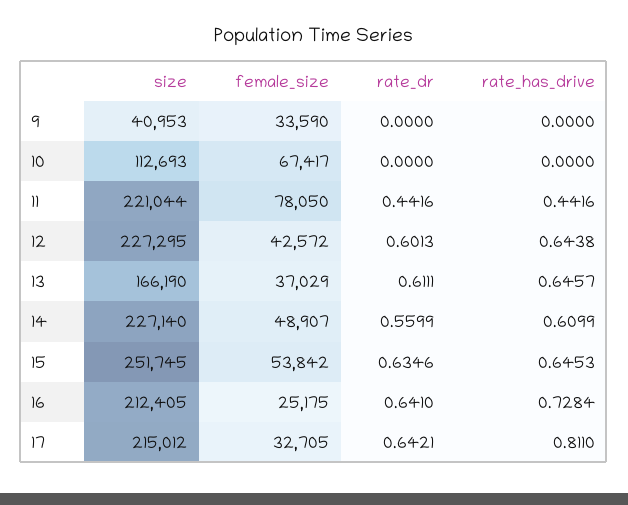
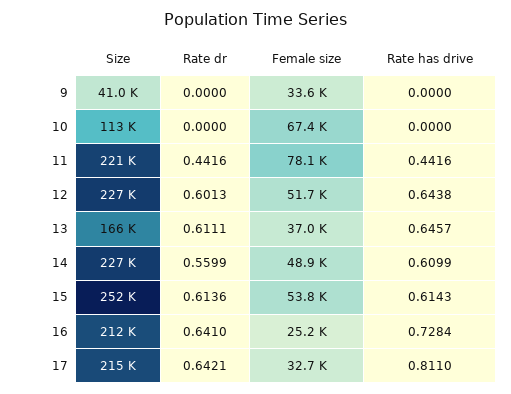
female_size, 12: 42572 -> 51700
rate_dr, 15: 0.6346 -> 0.6136
rate_has_drive, 15: 0.6453 -> 0.6143

